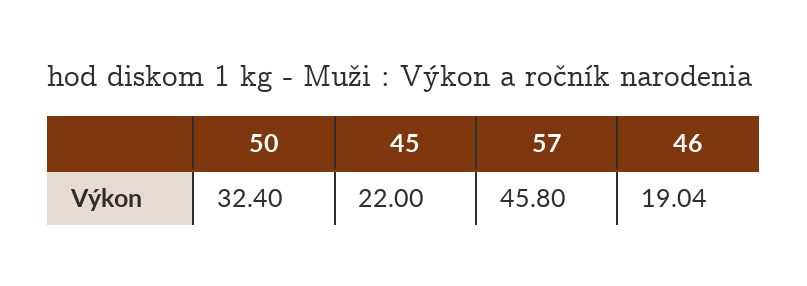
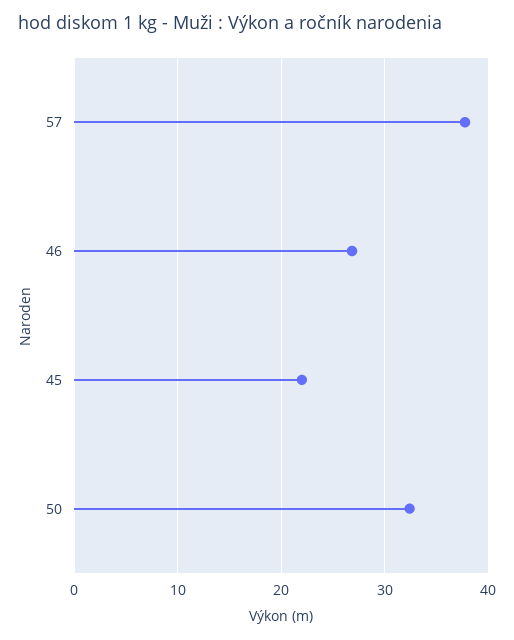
57: 45.8 -> 38
46: 19.04 -> 27

